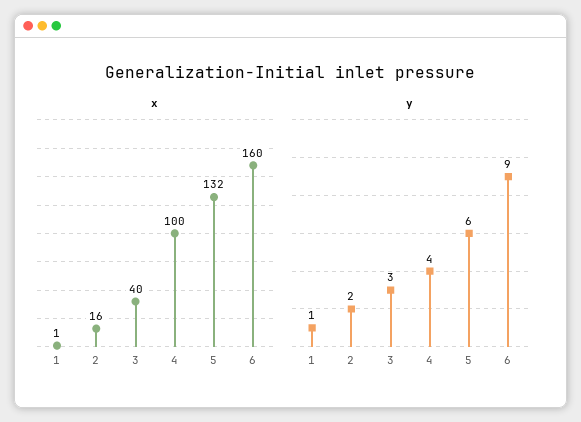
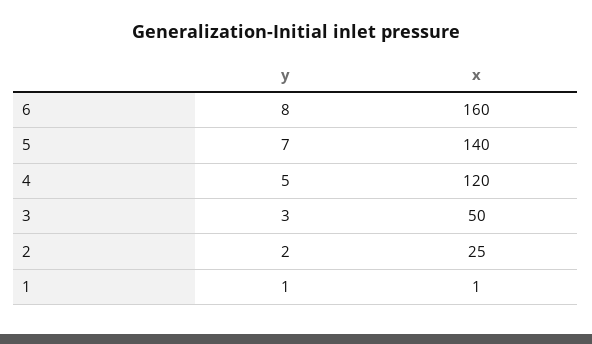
x, 2: 16 -> 25
x, 3: 40 -> 50
x, 4: 100 -> 120
x, 5: 132 -> 140
y, 4: 4 -> 5
y, 5: 6 -> 7
y, 6: 9 -> 8

